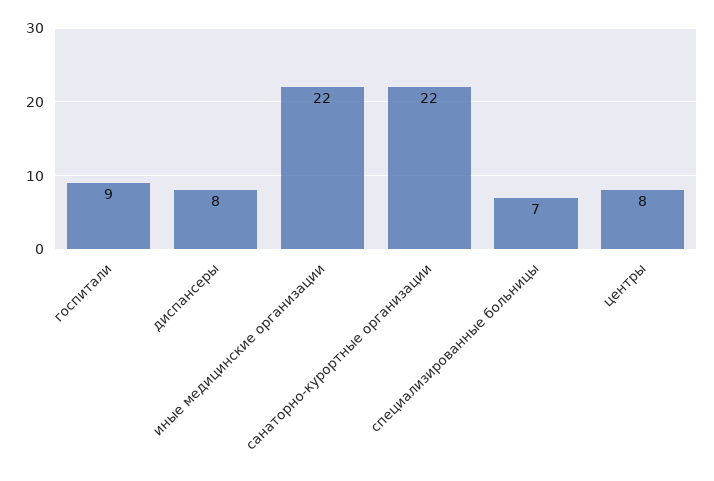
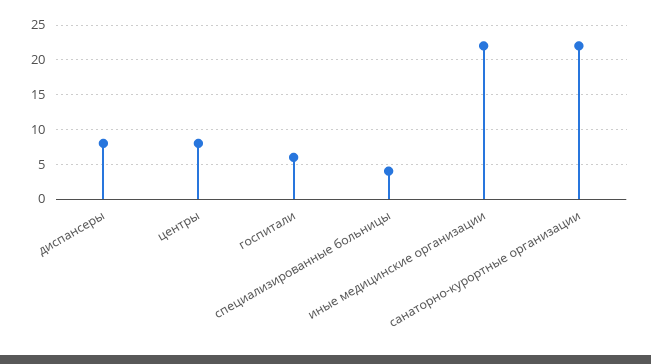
госпитали: 9 -> 6
специализированные больницы: 7 -> 4

